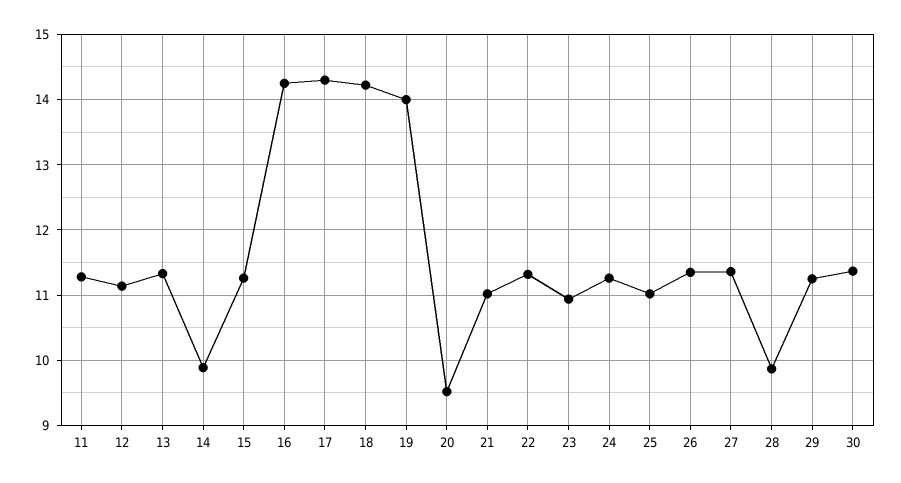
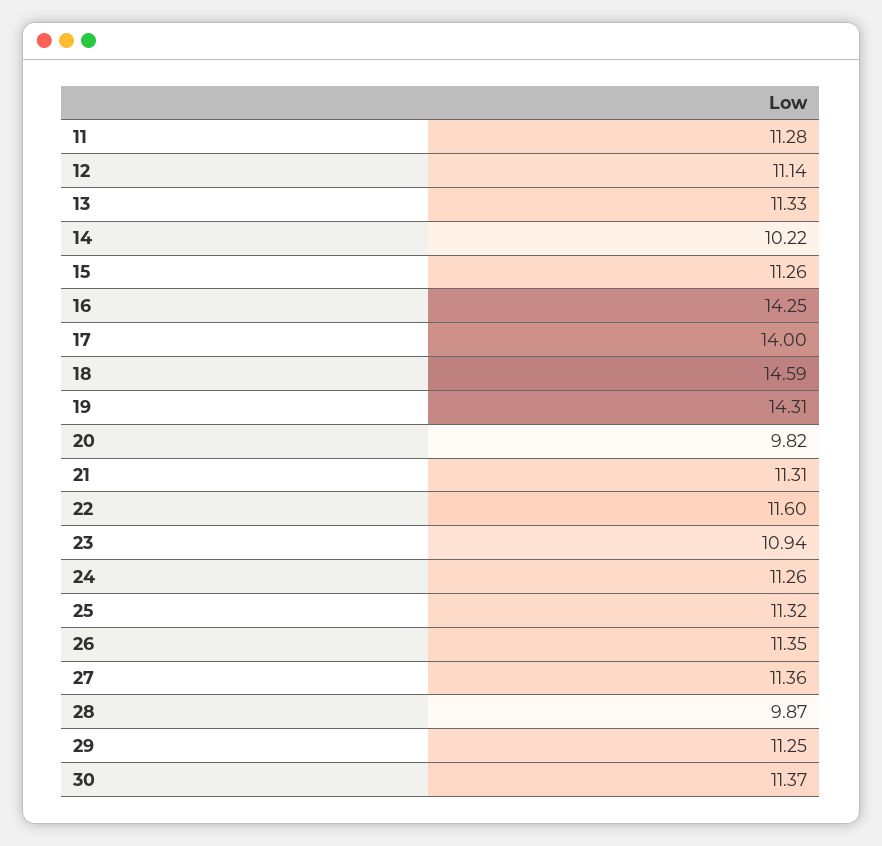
14: 9.9 -> 10.22
17: 14.3 -> 14
18: 14.2 -> 14.59
19: 14 -> 14.31
20: 9.5 -> 9.82
21: 11 -> 11.31
22: 11.3 -> 11.6
25: 11 -> 11.32

